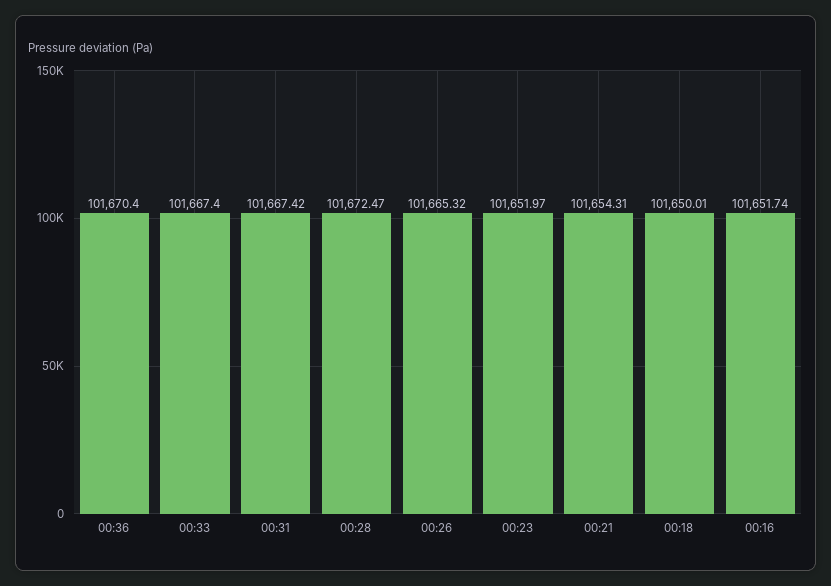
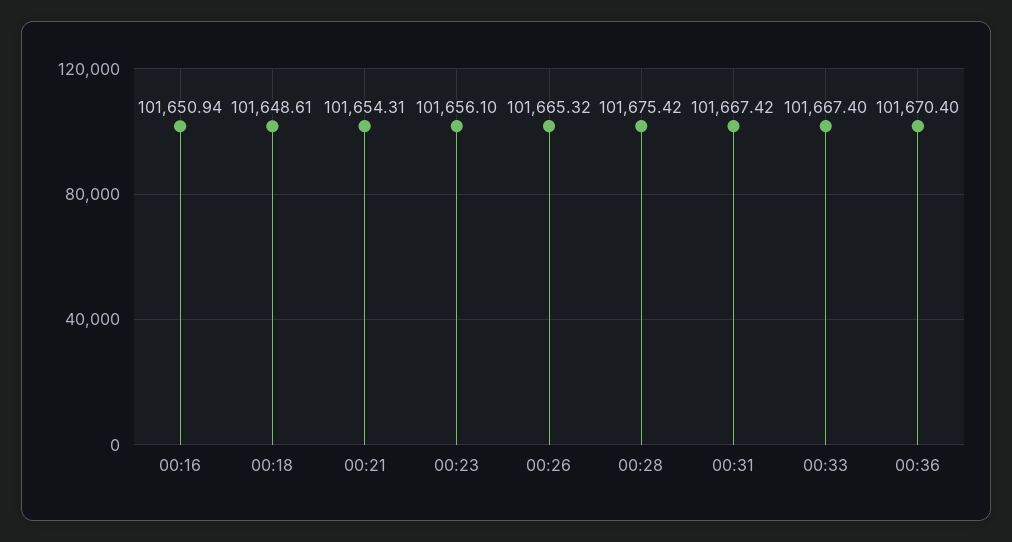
00:28: 101672.47 -> 101675.42
00:23: 101651.97 -> 101656.1
00:18: 101650.01 -> 101648.61
00:16: 101651.74 -> 101650.94

